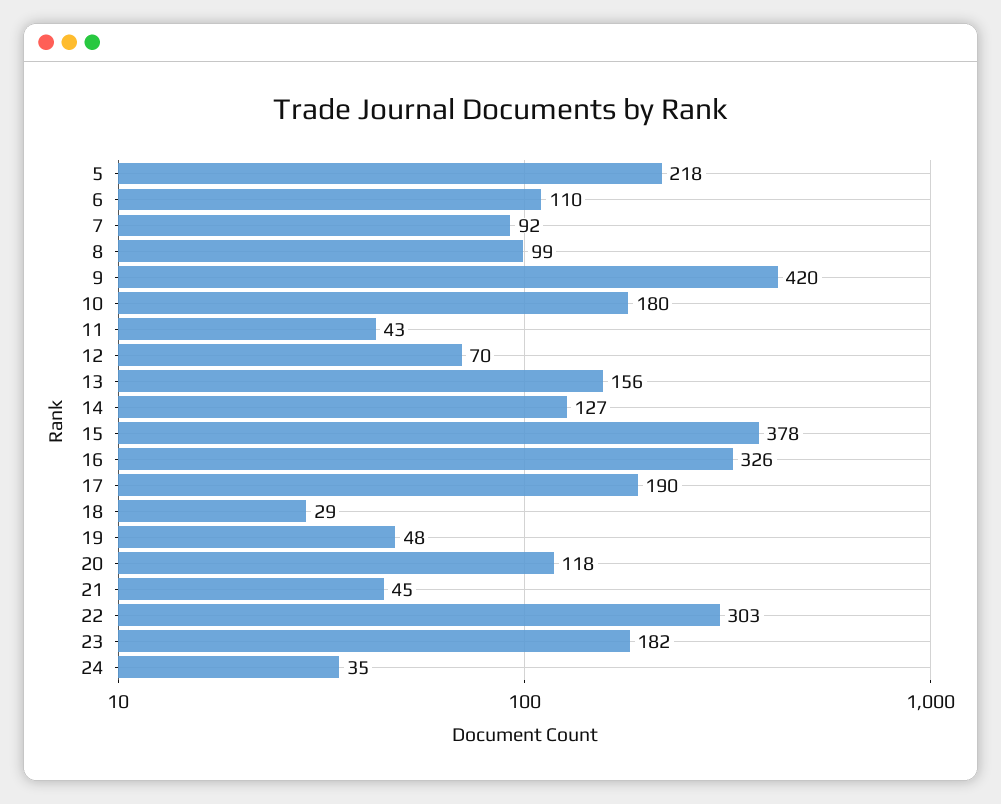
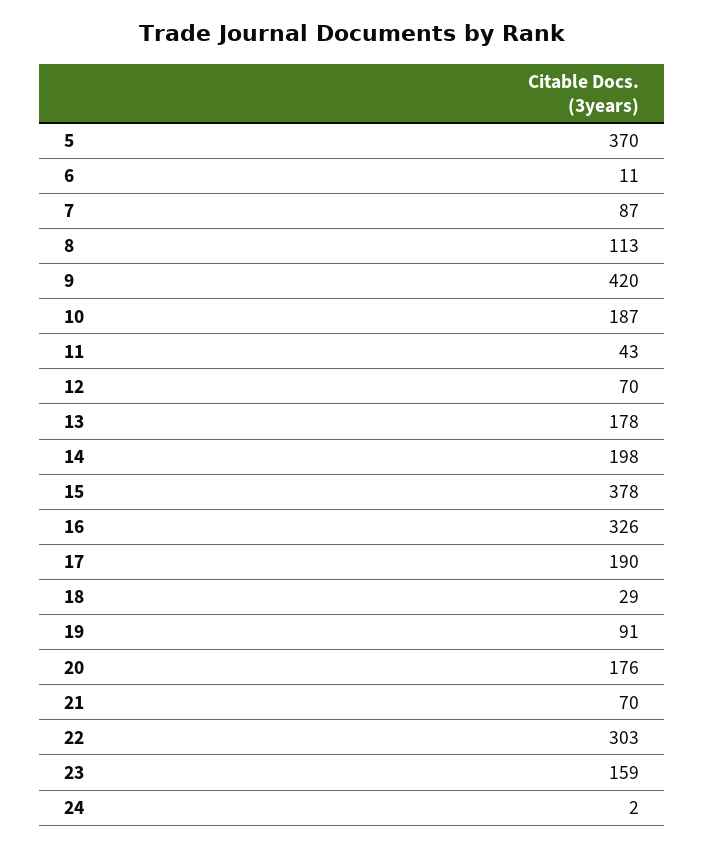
5: 218 -> 370
6: 110 -> 11
7: 92 -> 87
8: 99 -> 113
10: 180 -> 187
13: 156 -> 178
14: 127 -> 198
19: 48 -> 91
20: 118 -> 176
21: 45 -> 70
23: 182 -> 159
24: 35 -> 2

